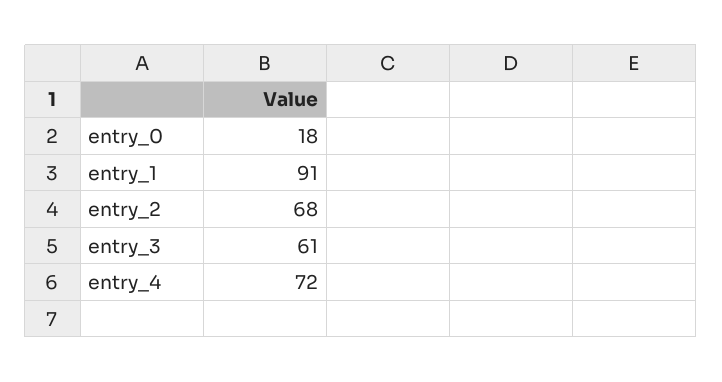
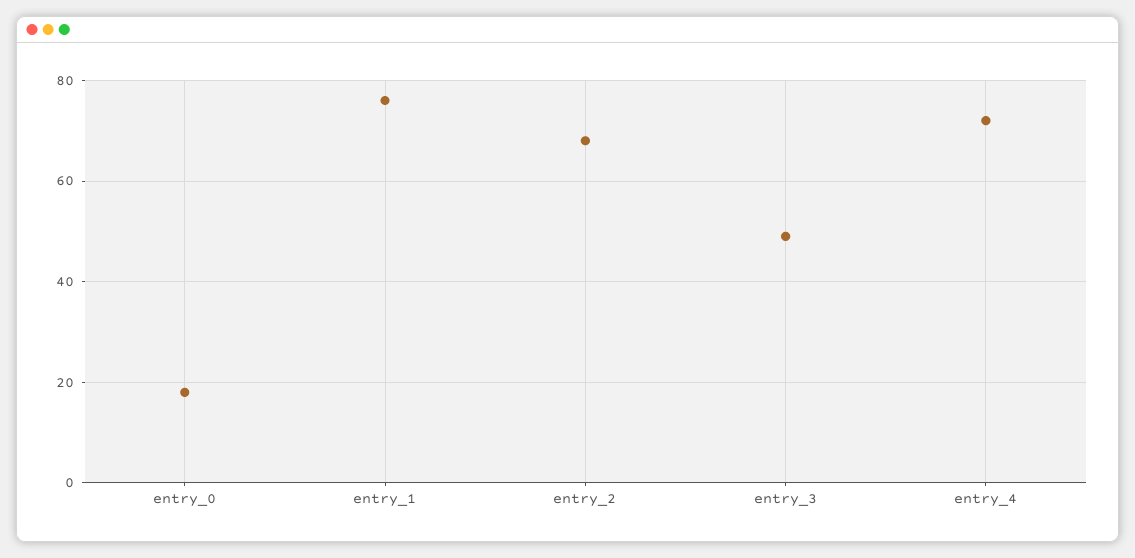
entry_1: 91 -> 75
entry_3: 61 -> 50

